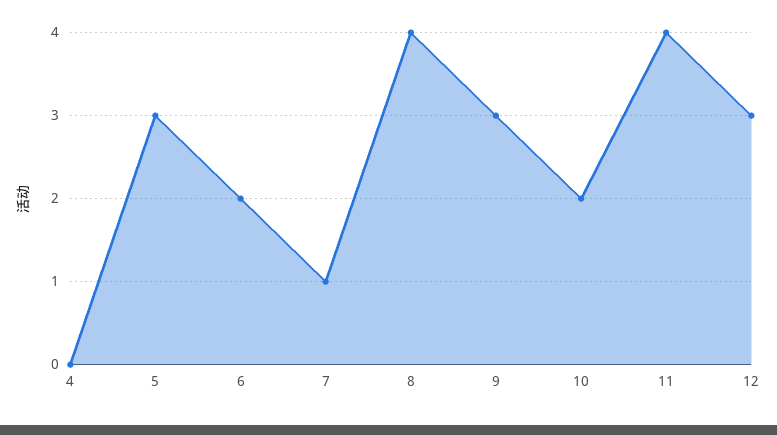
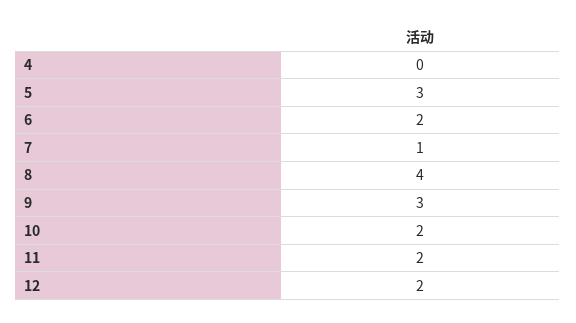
11: 4 -> 2
12: 3 -> 2

